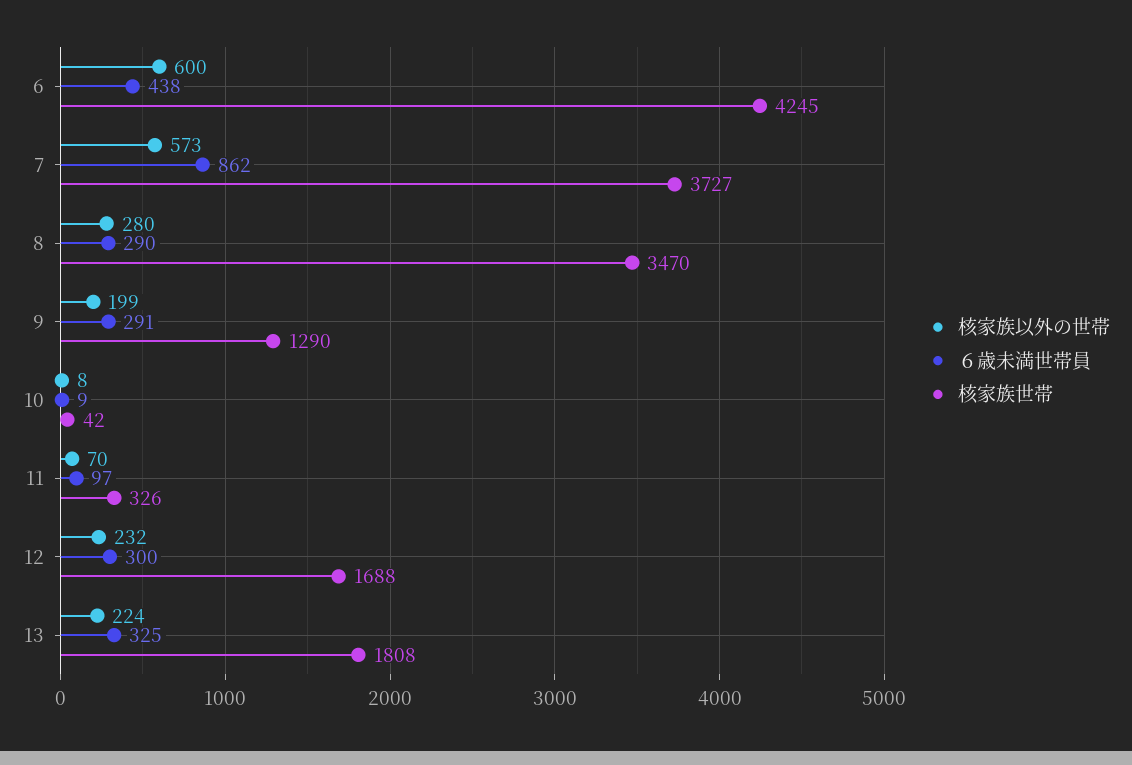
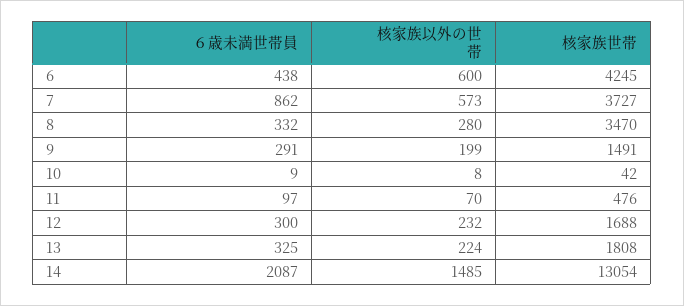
６歳未満世帯員, 8: 290 -> 332
核家族世帯, 9: 1290 -> 1491
核家族世帯, 11: 326 -> 476
６歳未満世帯員, 14: none -> 2087
核家族以外の世帯, 14: none -> 1485
核家族世帯, 14: none -> 13054

